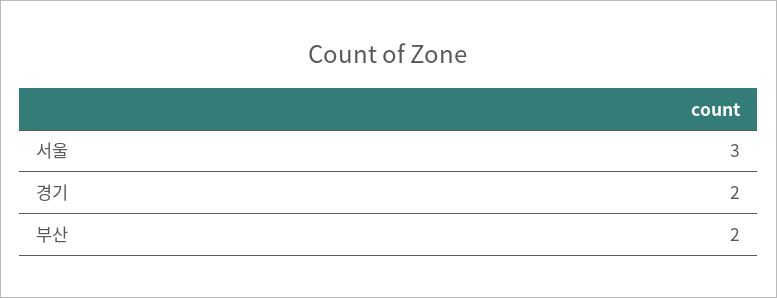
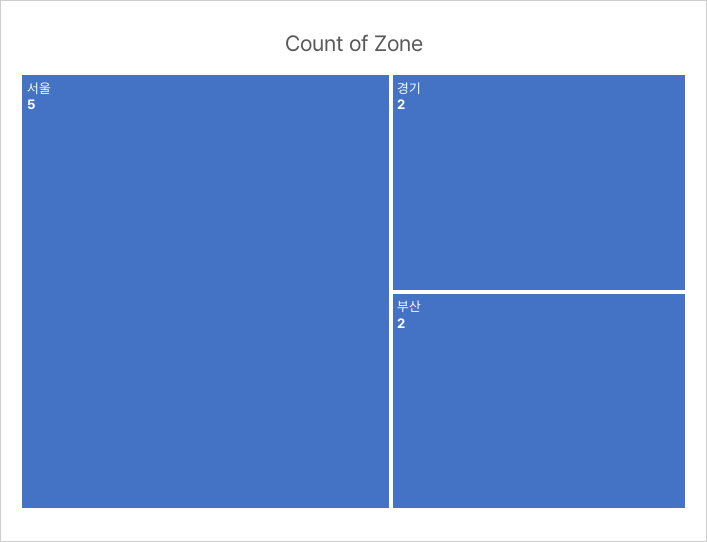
서울: 3 -> 5

